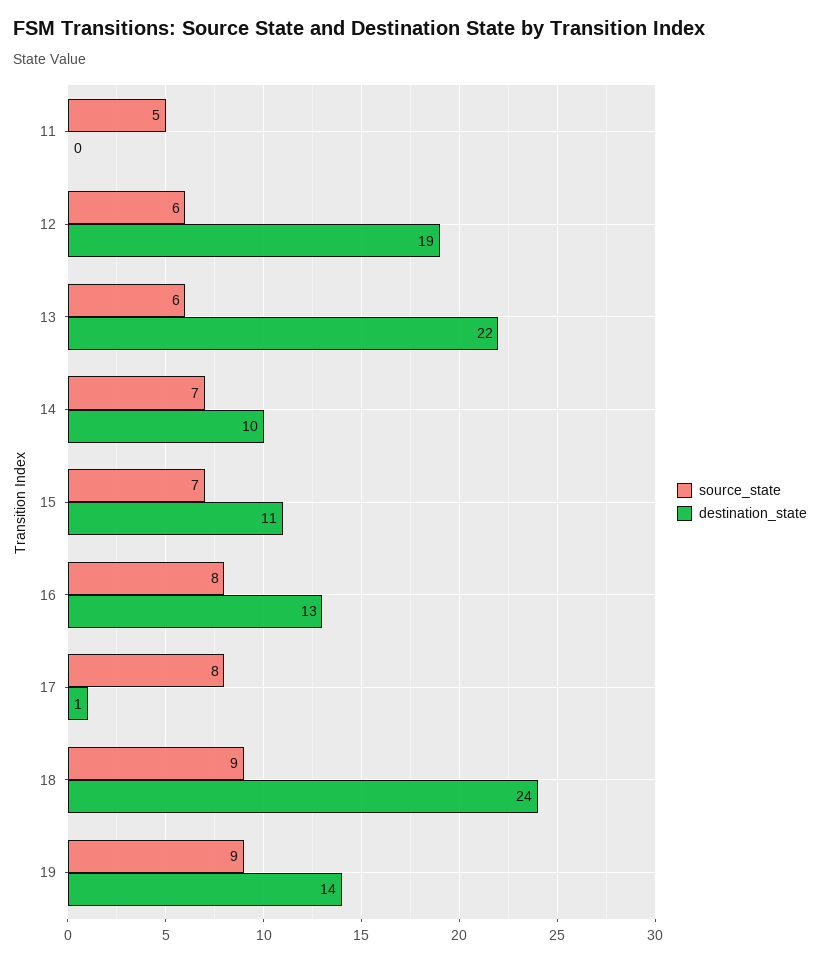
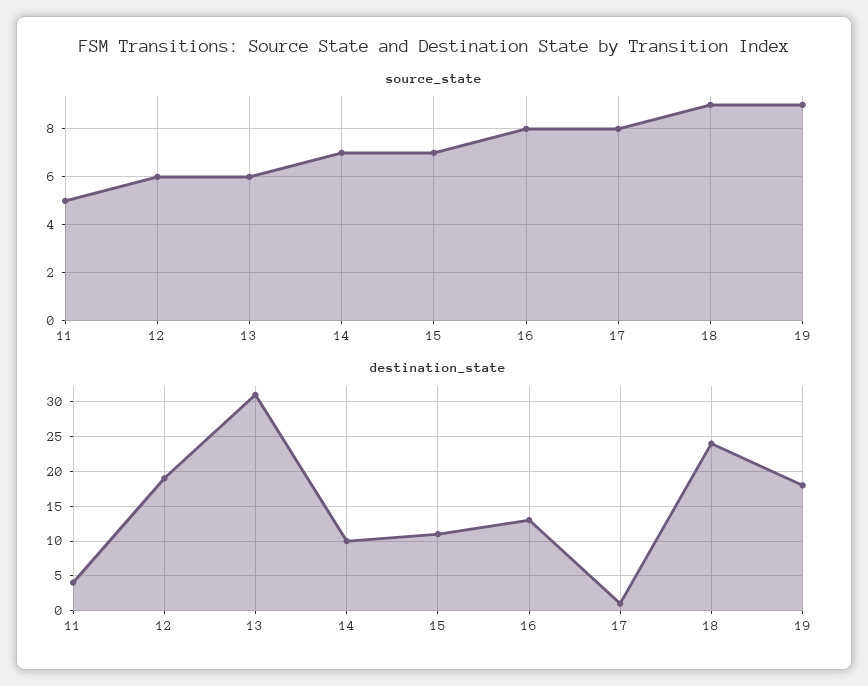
destination_state, 11: 0 -> 4
destination_state, 13: 22 -> 31
destination_state, 19: 14 -> 18

